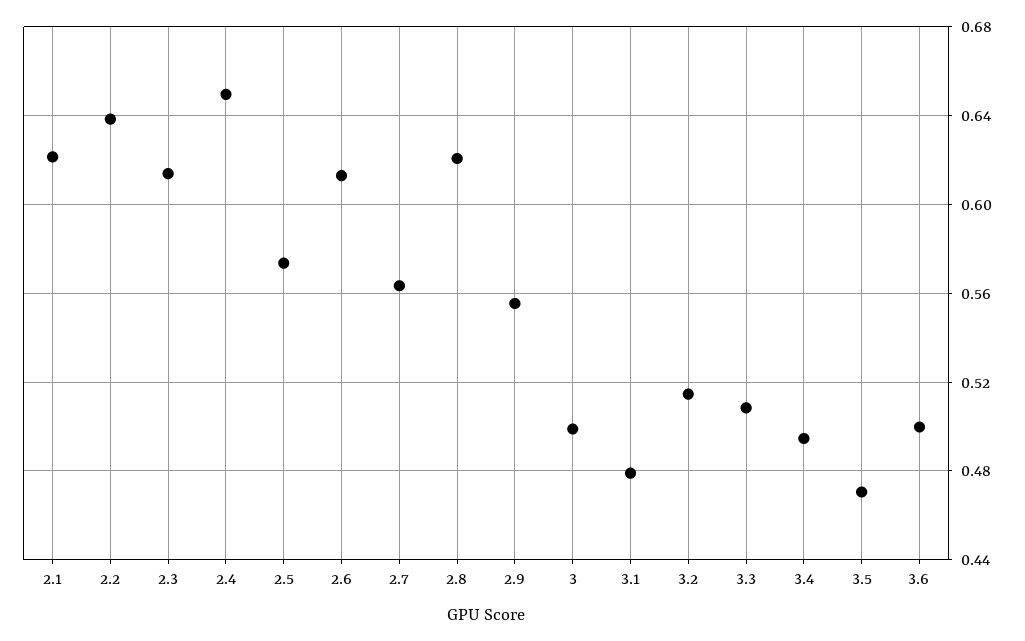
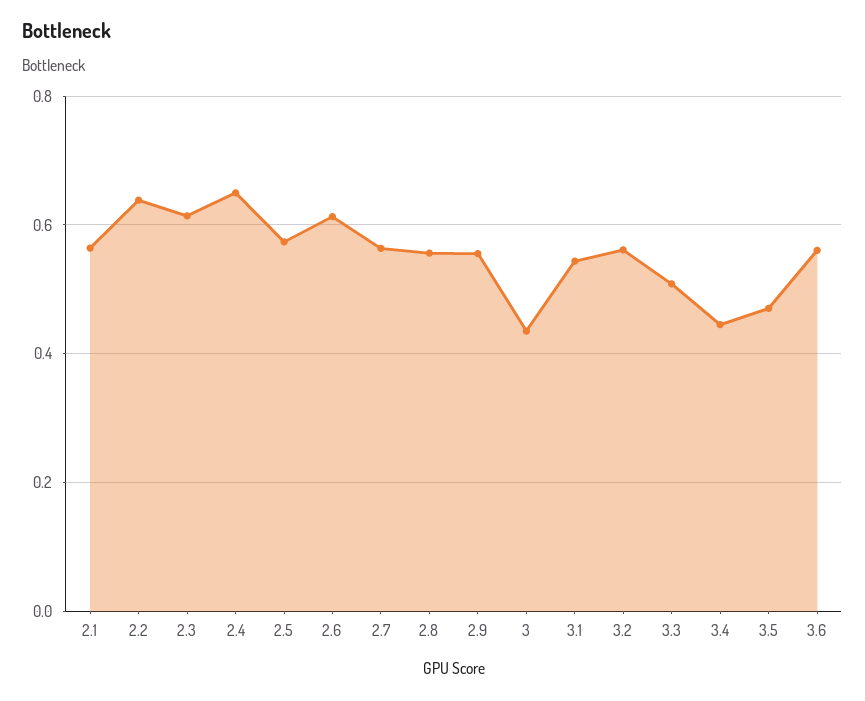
2.1: 0.62 -> 0.56
2.8: 0.62 -> 0.56
3: 0.5 -> 0.44
3.1: 0.48 -> 0.54
3.2: 0.515 -> 0.56
3.4: 0.495 -> 0.44
3.6: 0.5 -> 0.56

